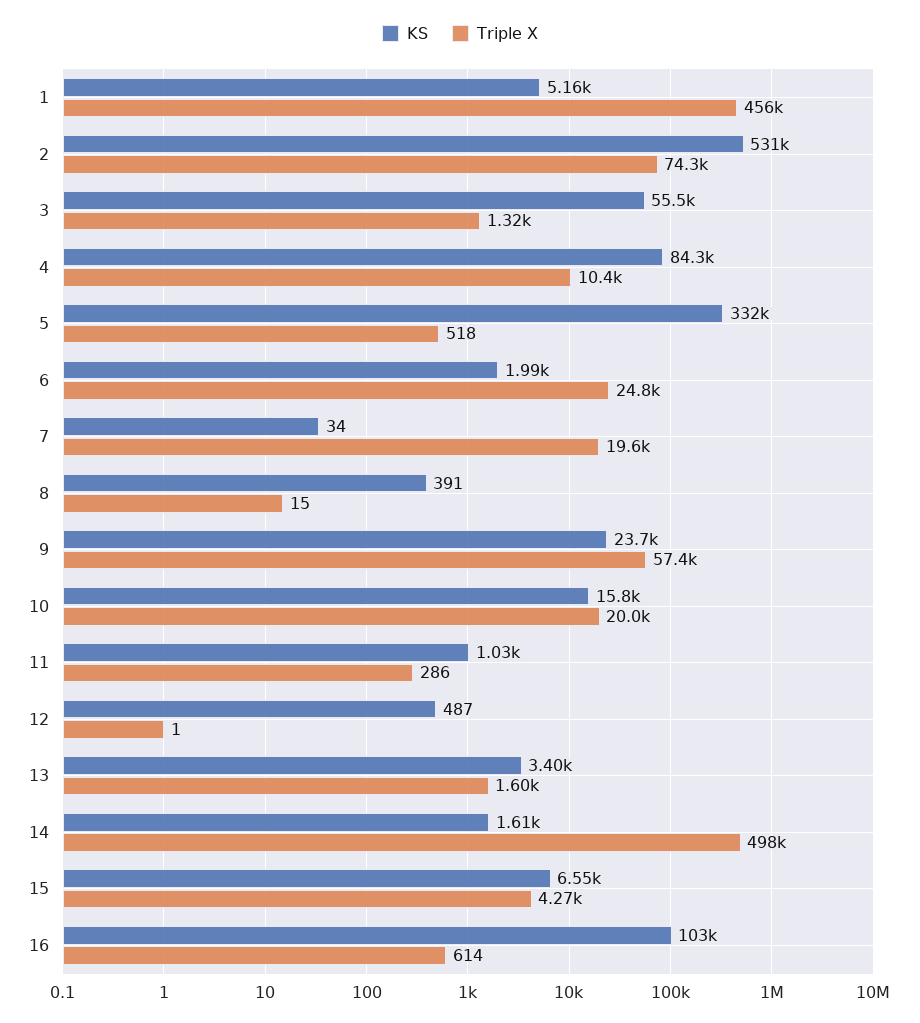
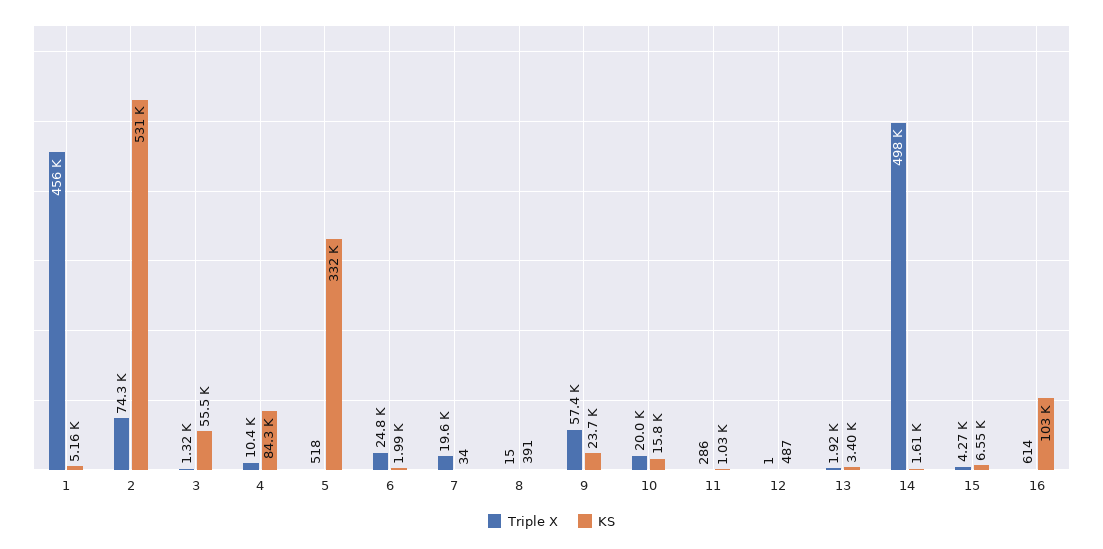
Triple X, 13: 1600 -> 1920

